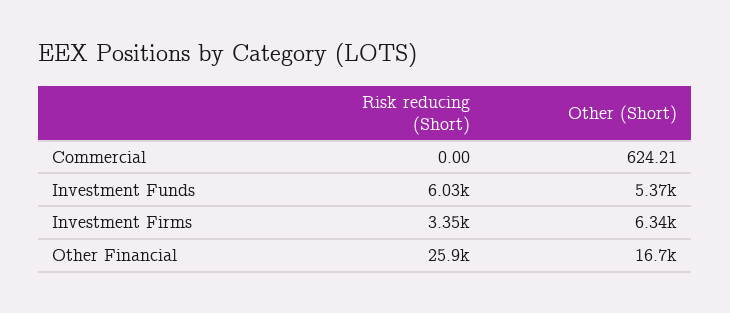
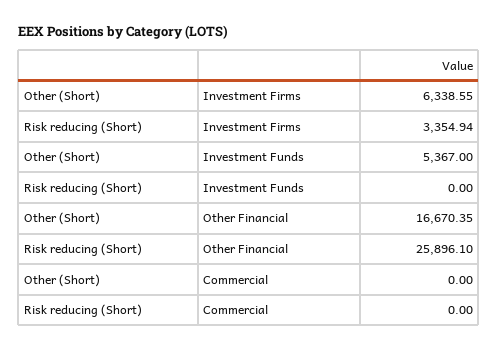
Other (Short), Commercial: 624.21 -> 0
Risk reducing (Short), Investment Funds: 6030 -> 0

